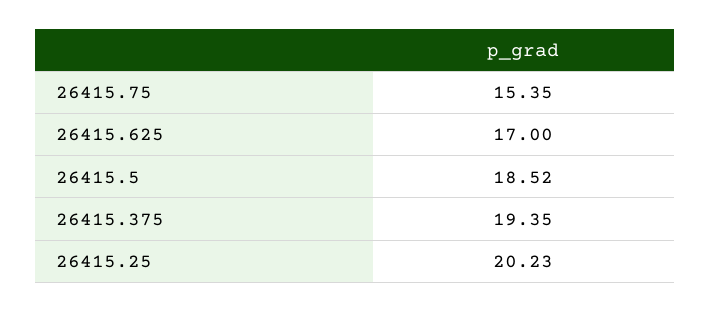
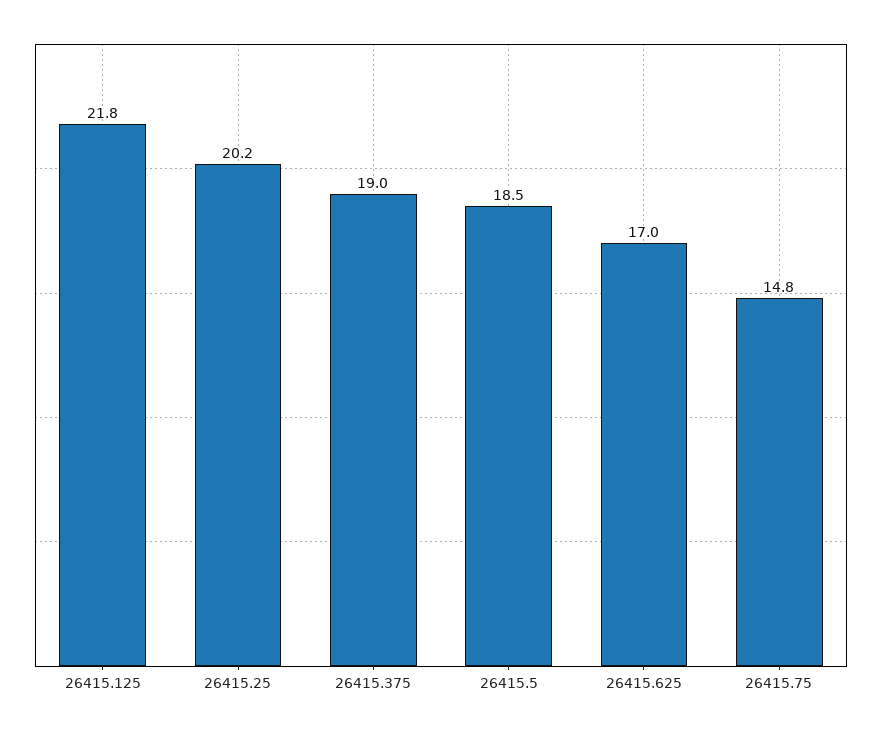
26415.75: 15.35 -> 14.8
26415.375: 19.35 -> 19
26415.125: none -> 21.8

